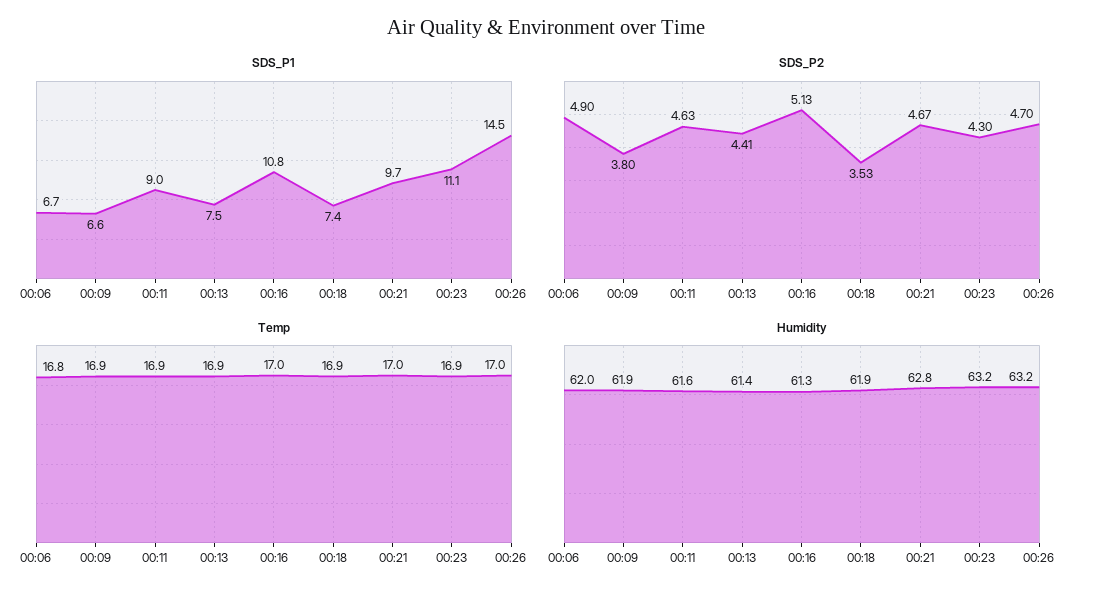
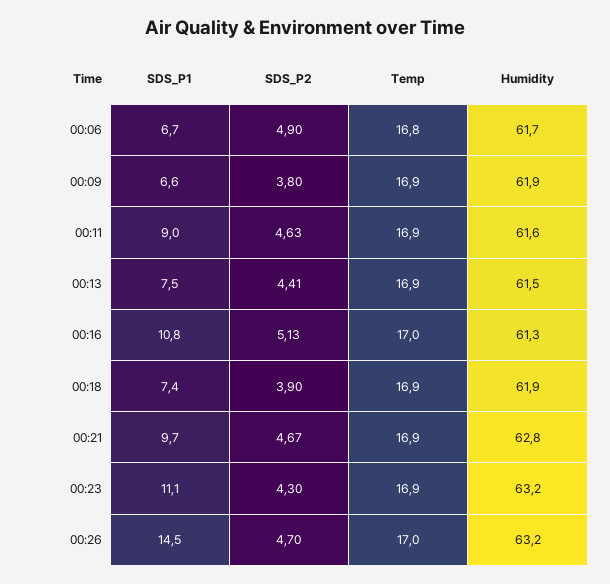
SDS_P2, 00:18: 3.53 -> 3.9
Temp, 00:21: 17 -> 16.9
Humidity, 00:06: 62 -> 61.7
Humidity, 00:13: 61.4 -> 61.5

